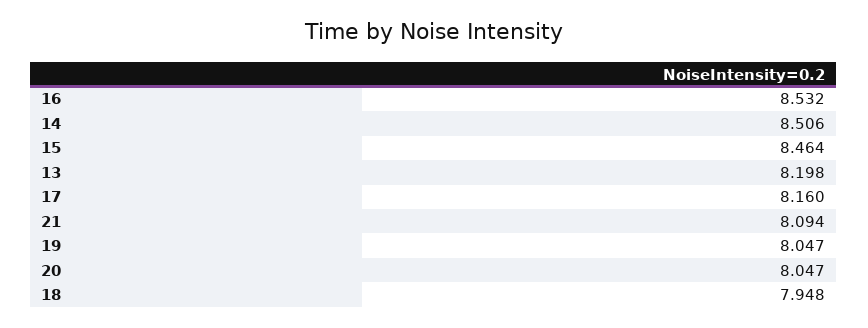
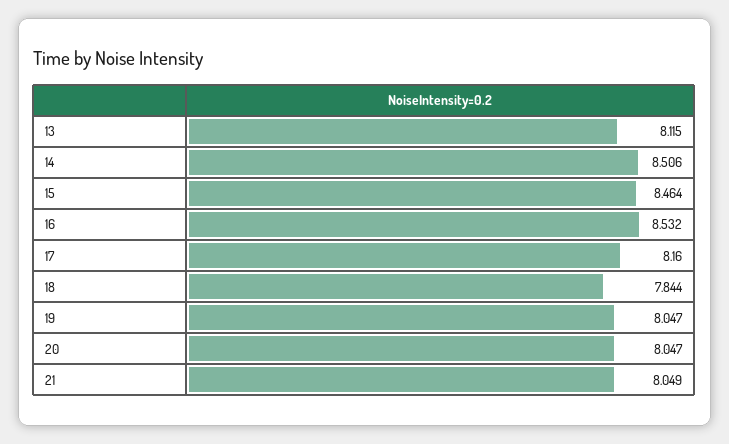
13: 8.198 -> 8.115
21: 8.094 -> 8.049
18: 7.948 -> 7.844

